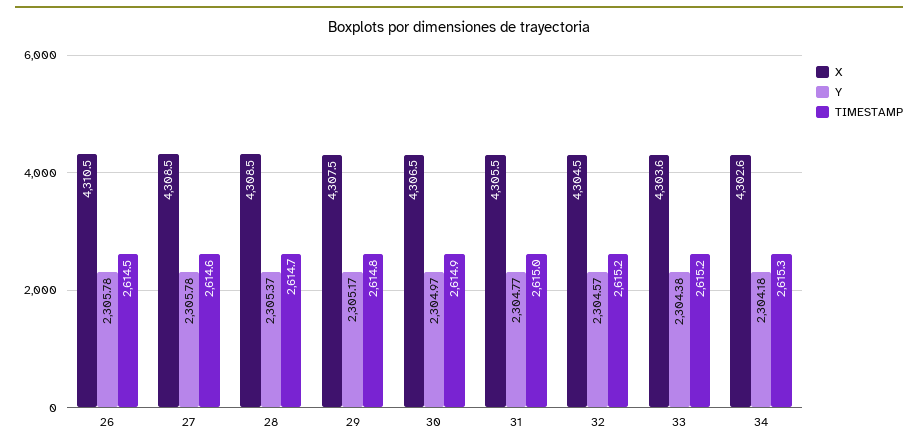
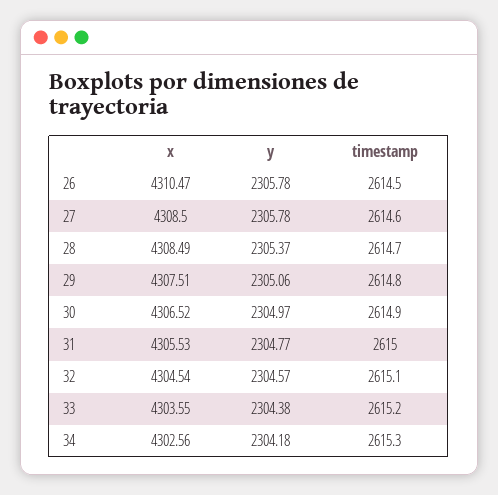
Y, 29: 2305.17 -> 2305.06
TIMESTAMP, 32: 2615.2 -> 2615.1

